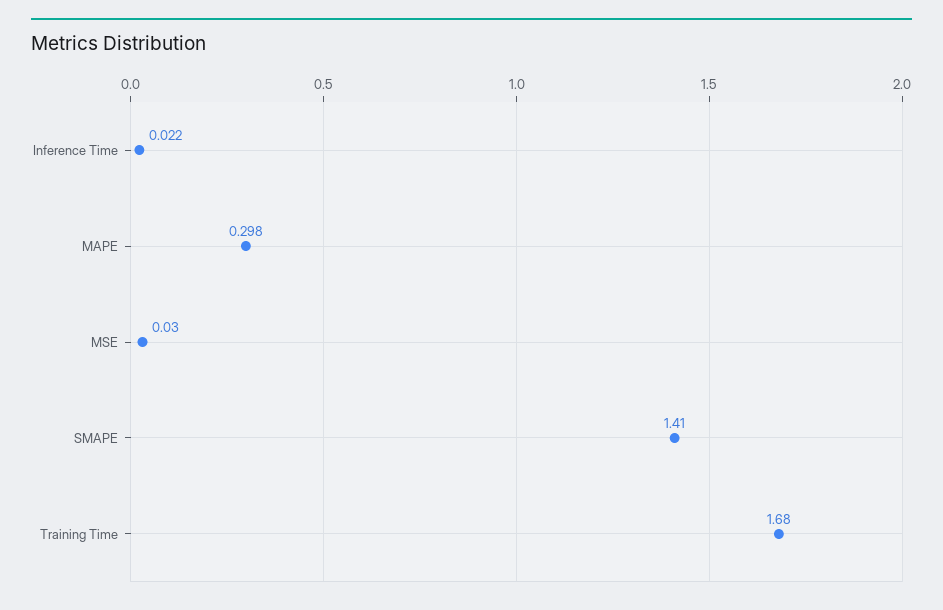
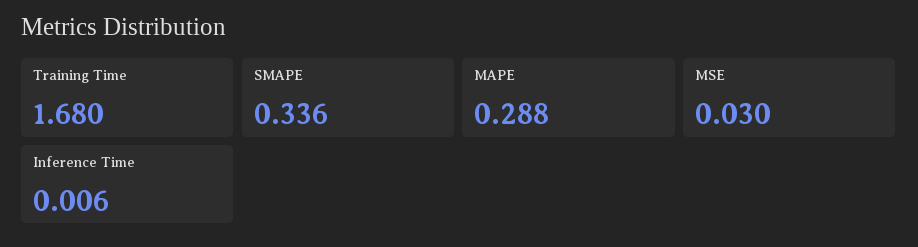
Inference Time: 0.022 -> 0.006
MAPE: 0.298 -> 0.288
SMAPE: 1.41 -> 0.336

